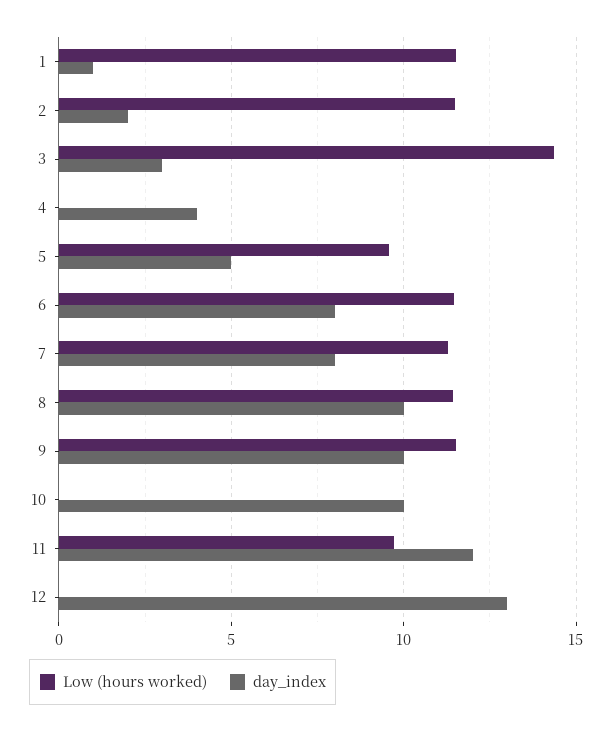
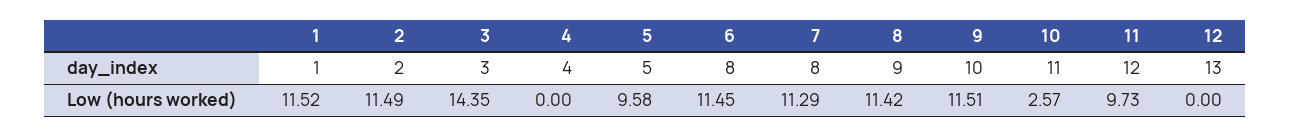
day_index, 8: 10 -> 9
Low (hours worked), 10: 0 -> 2.57
day_index, 10: 10 -> 11

